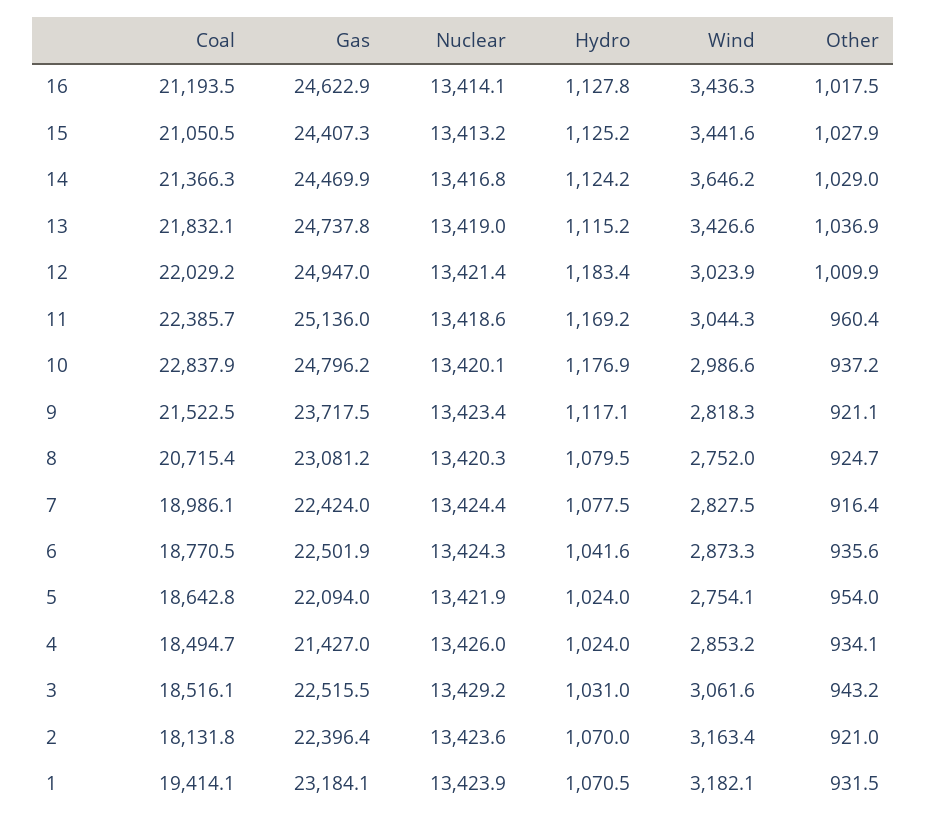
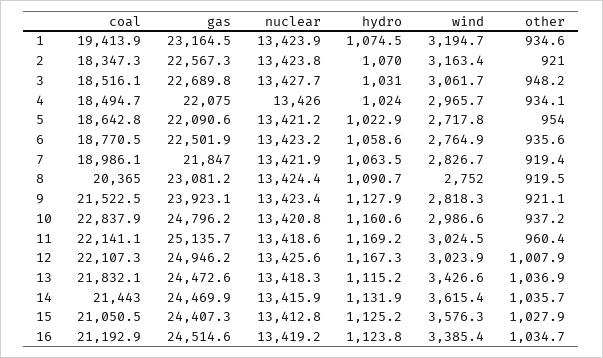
Coal, 16: 21193.5 -> 21192.9
Gas, 16: 24622.9 -> 24514.6
Nuclear, 16: 13414.1 -> 13419.2
Hydro, 16: 1127.8 -> 1123.8
Wind, 16: 3436.3 -> 3385.4
Other, 16: 1017.5 -> 1034.7
Nuclear, 15: 13413.2 -> 13412.8
Wind, 15: 3441.6 -> 3576.3
Coal, 14: 21366.3 -> 21443
Nuclear, 14: 13416.8 -> 13415.9
Hydro, 14: 1124.2 -> 1131.9
Wind, 14: 3646.2 -> 3615.4
Other, 14: 1029 -> 1035.7
Gas, 13: 24737.8 -> 24472.6
Nuclear, 13: 13419 -> 13418.3
Coal, 12: 22029.2 -> 22107.3
Gas, 12: 24947 -> 24946.2
Nuclear, 12: 13421.4 -> 13425.6
Hydro, 12: 1183.4 -> 1167.3
Other, 12: 1009.9 -> 1007.9
Coal, 11: 22385.7 -> 22141.1
Gas, 11: 25136 -> 25135.7
Wind, 11: 3044.3 -> 3024.5
Nuclear, 10: 13420.1 -> 13420.8
Hydro, 10: 1176.9 -> 1160.6
Gas, 9: 23717.5 -> 23923.1
Hydro, 9: 1117.1 -> 1127.9
Coal, 8: 20715.4 -> 20365
Nuclear, 8: 13420.3 -> 13424.4
Hydro, 8: 1079.5 -> 1090.7
Other, 8: 924.7 -> 919.5
Gas, 7: 22424 -> 21847
Nuclear, 7: 13424.4 -> 13421.9
Hydro, 7: 1077.5 -> 1063.5
Wind, 7: 2827.5 -> 2826.7
Other, 7: 916.4 -> 919.4
Nuclear, 6: 13424.3 -> 13423.2
Hydro, 6: 1041.6 -> 1058.6
Wind, 6: 2873.3 -> 2764.9
Gas, 5: 22094 -> 22090.6
Nuclear, 5: 13421.9 -> 13421.2
Hydro, 5: 1024 -> 1022.9
Wind, 5: 2754.1 -> 2717.8
Gas, 4: 21427 -> 22075
Wind, 4: 2853.2 -> 2965.7
Gas, 3: 22515.5 -> 22689.8
Nuclear, 3: 13429.2 -> 13427.7
Wind, 3: 3061.6 -> 3061.7
Other, 3: 943.2 -> 948.2
Coal, 2: 18131.8 -> 18347.3
Gas, 2: 22396.4 -> 22567.3
Nuclear, 2: 13423.6 -> 13423.8
Coal, 1: 19414.1 -> 19413.9
Gas, 1: 23184.1 -> 23164.5
Hydro, 1: 1070.5 -> 1074.5
Wind, 1: 3182.1 -> 3194.7
Other, 1: 931.5 -> 934.6

